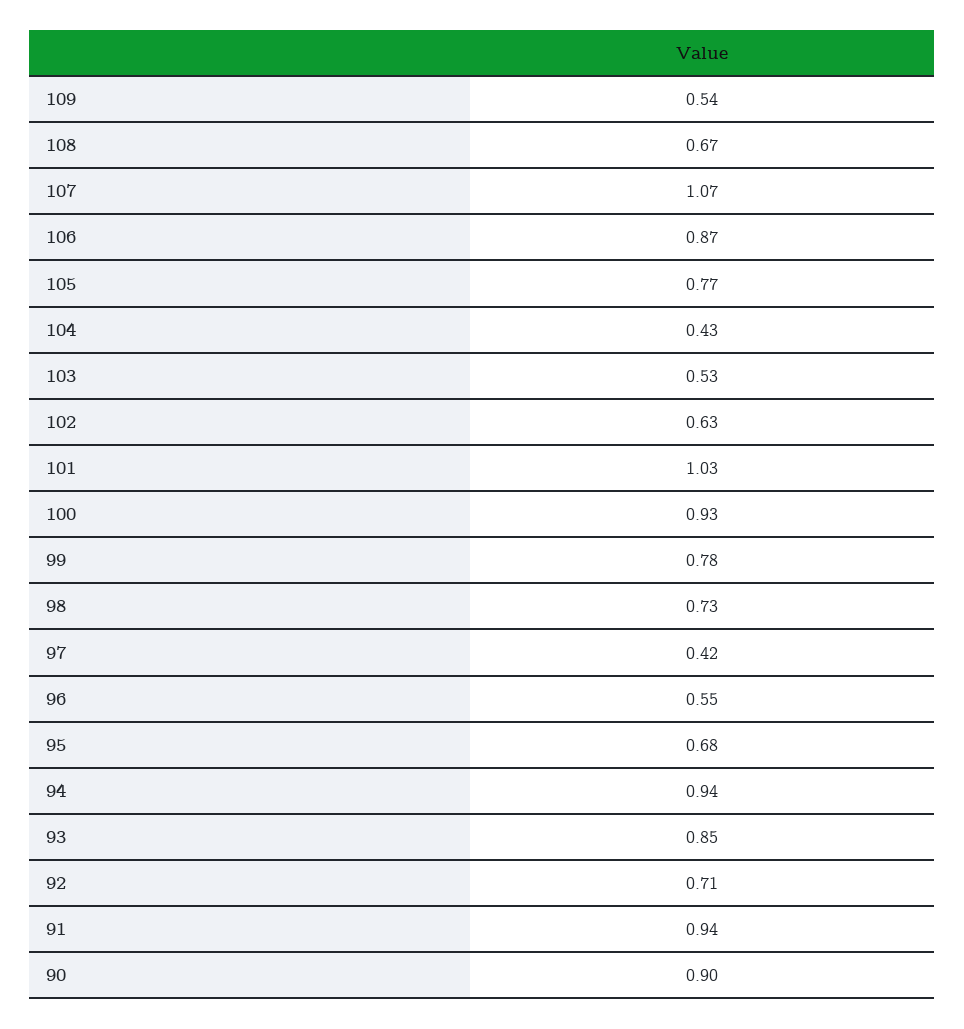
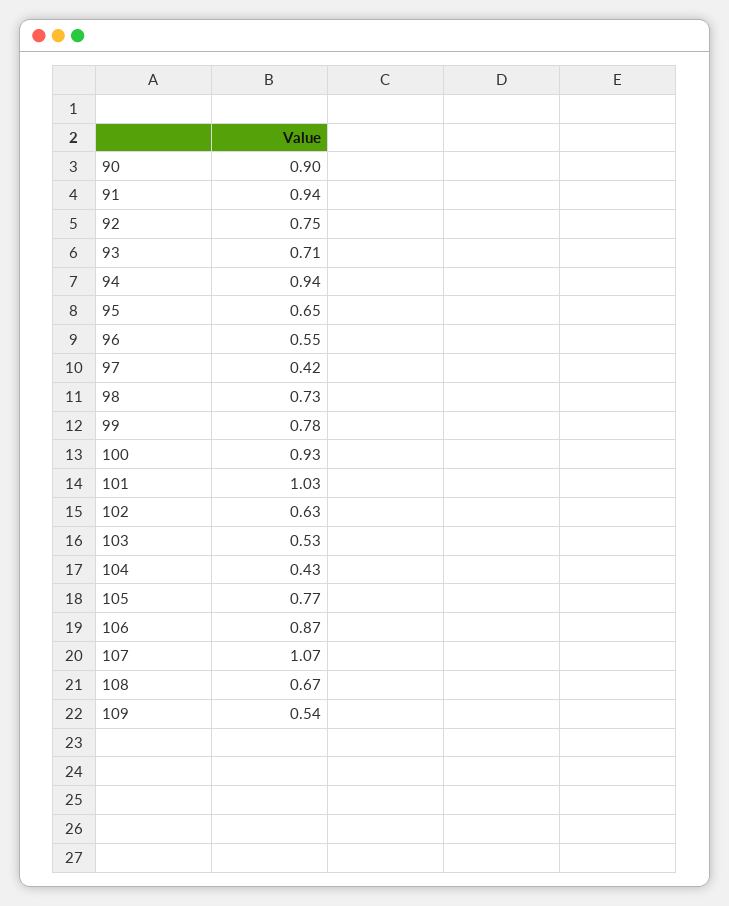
95: 0.68 -> 0.65
93: 0.85 -> 0.71
92: 0.71 -> 0.75

